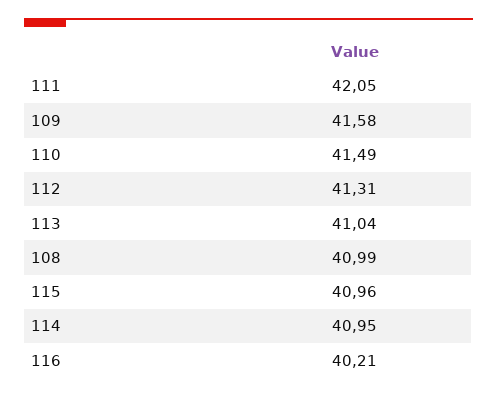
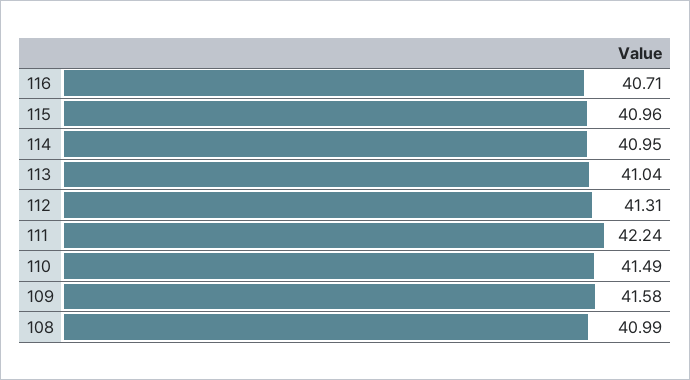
111: 42.05 -> 42.24
116: 40.21 -> 40.71

